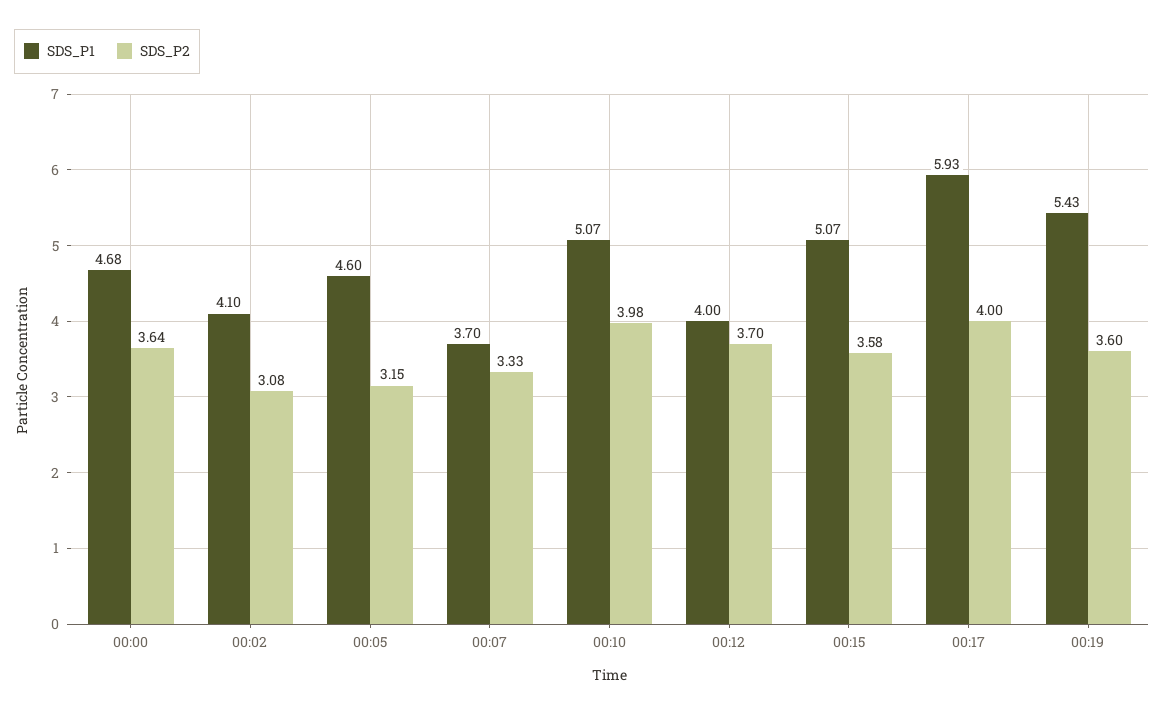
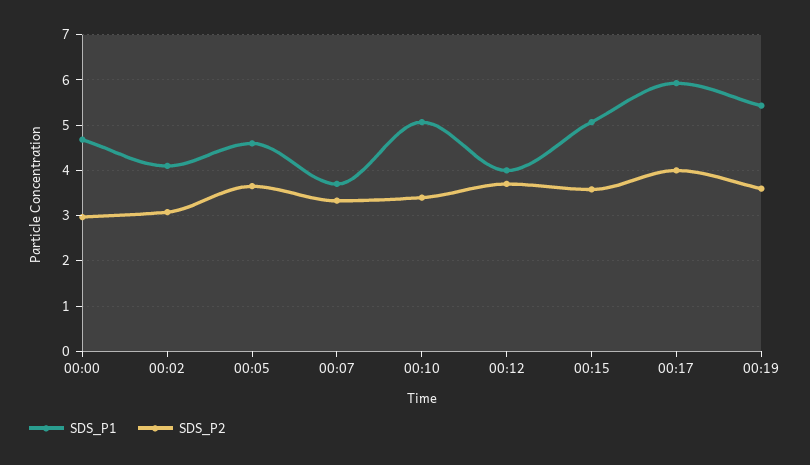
SDS_P2, 00:00: 3.64 -> 3
SDS_P2, 00:05: 3.15 -> 3.6
SDS_P2, 00:10: 3.98 -> 3.4

